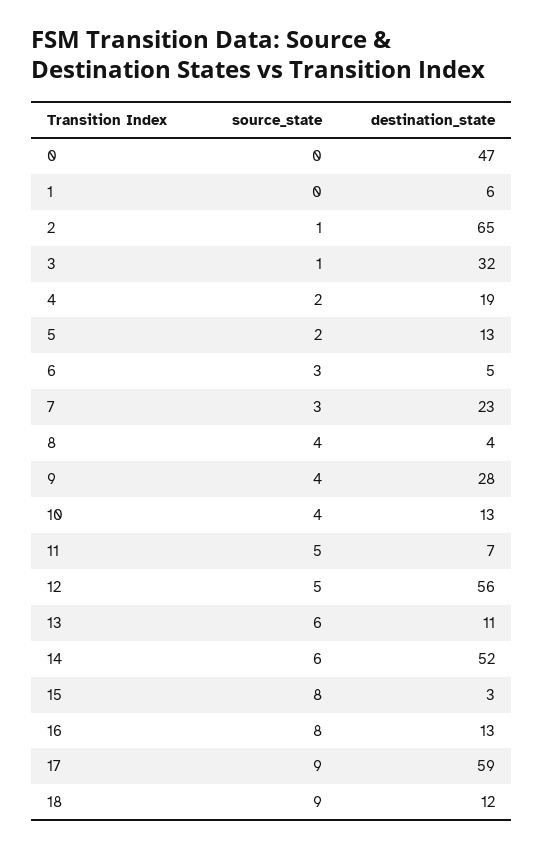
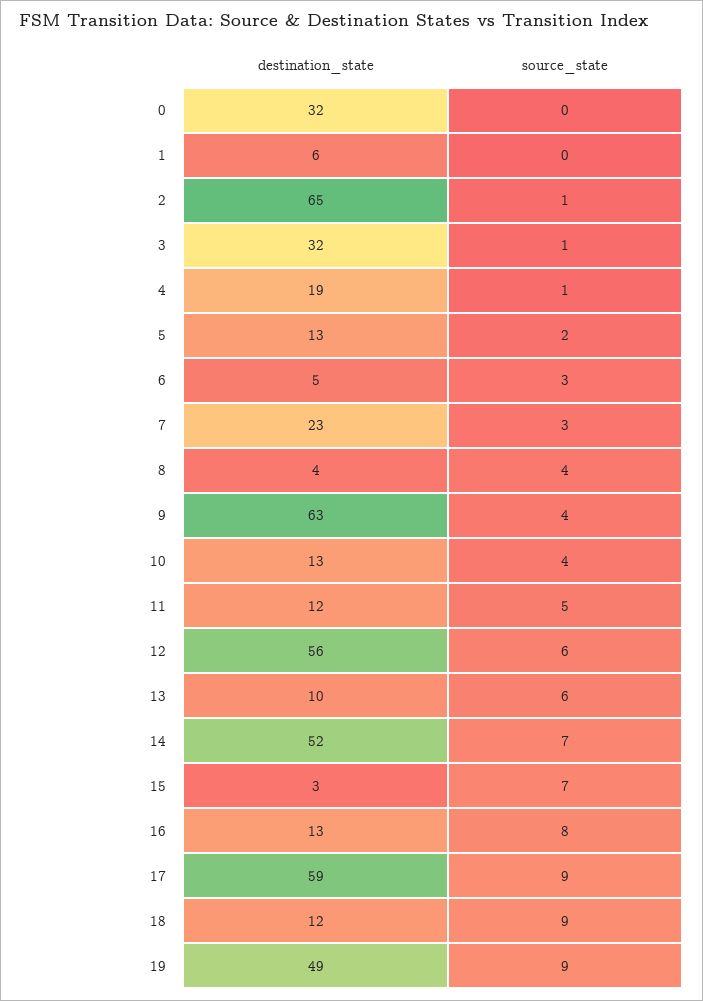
destination_state, 0: 47 -> 32
source_state, 4: 2 -> 1
destination_state, 9: 28 -> 63
destination_state, 11: 7 -> 12
source_state, 12: 5 -> 6
destination_state, 13: 11 -> 10
source_state, 14: 6 -> 7
source_state, 15: 8 -> 7
destination_state, 19: none -> 49
source_state, 19: none -> 9

